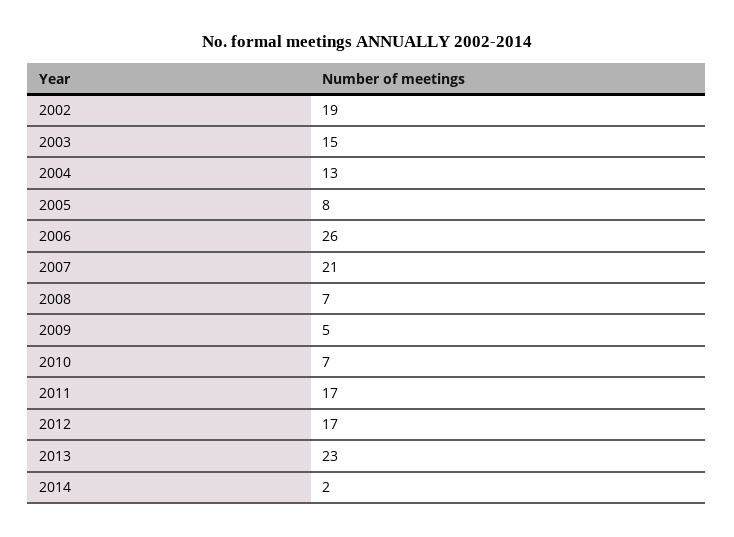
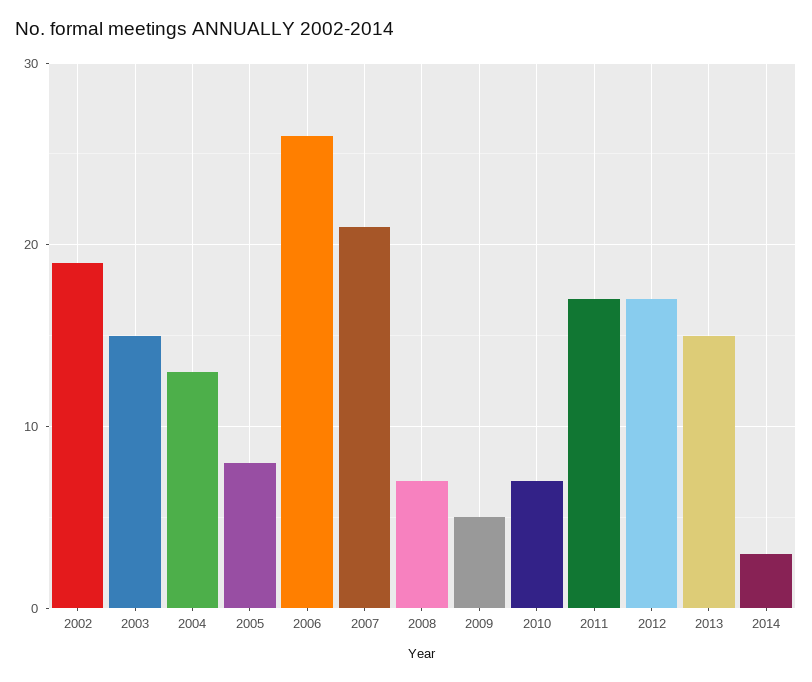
2013: 23 -> 15
2014: 2 -> 3

